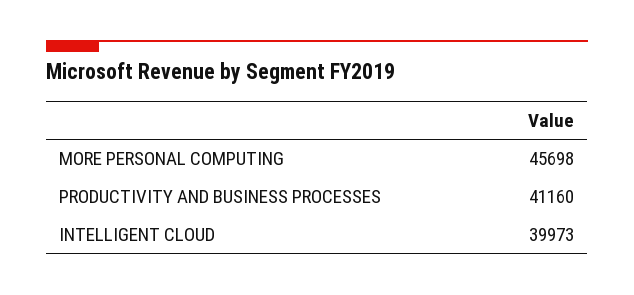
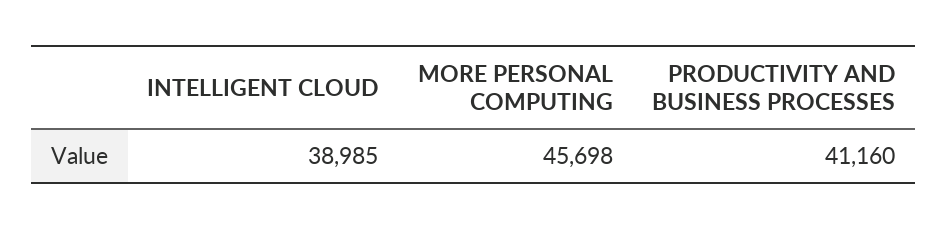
INTELLIGENT CLOUD: 39973 -> 38985

